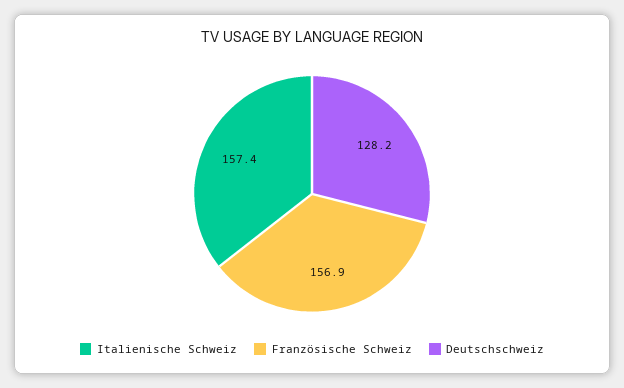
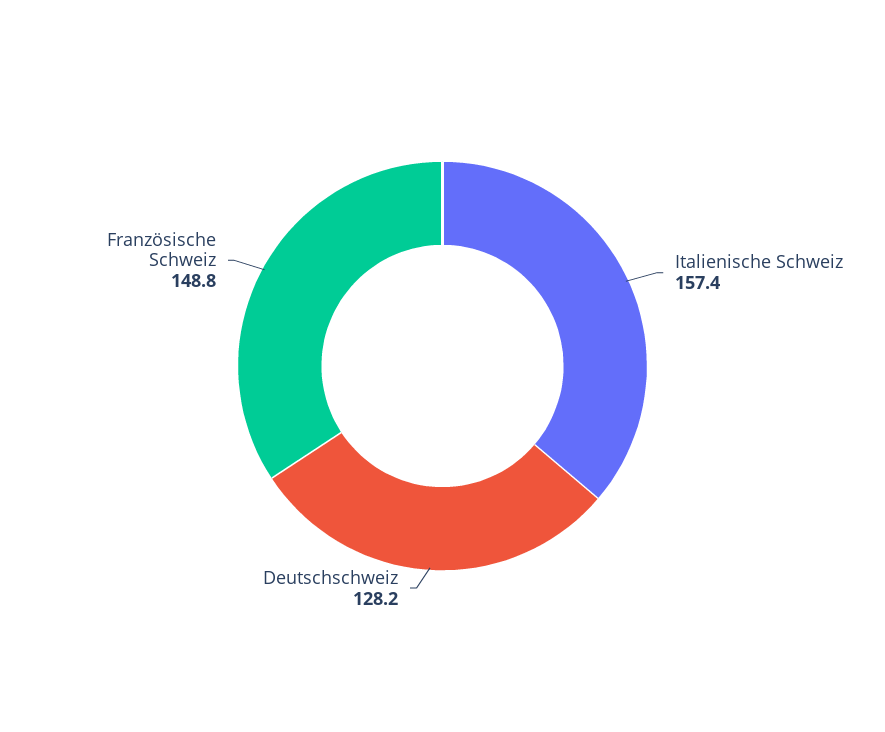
Französische Schweiz: 156.9 -> 148.8

